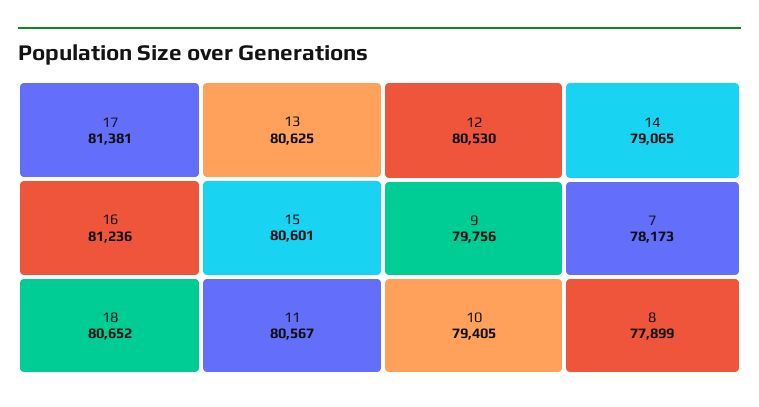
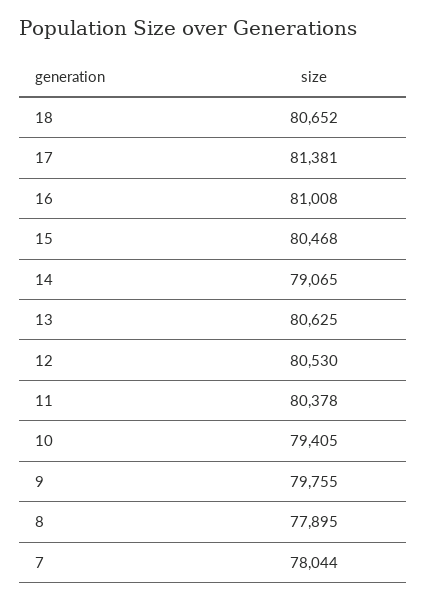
16: 81236 -> 81008
15: 80601 -> 80468
11: 80567 -> 80378
9: 79756 -> 79755
7: 78173 -> 78044
8: 77899 -> 77895

